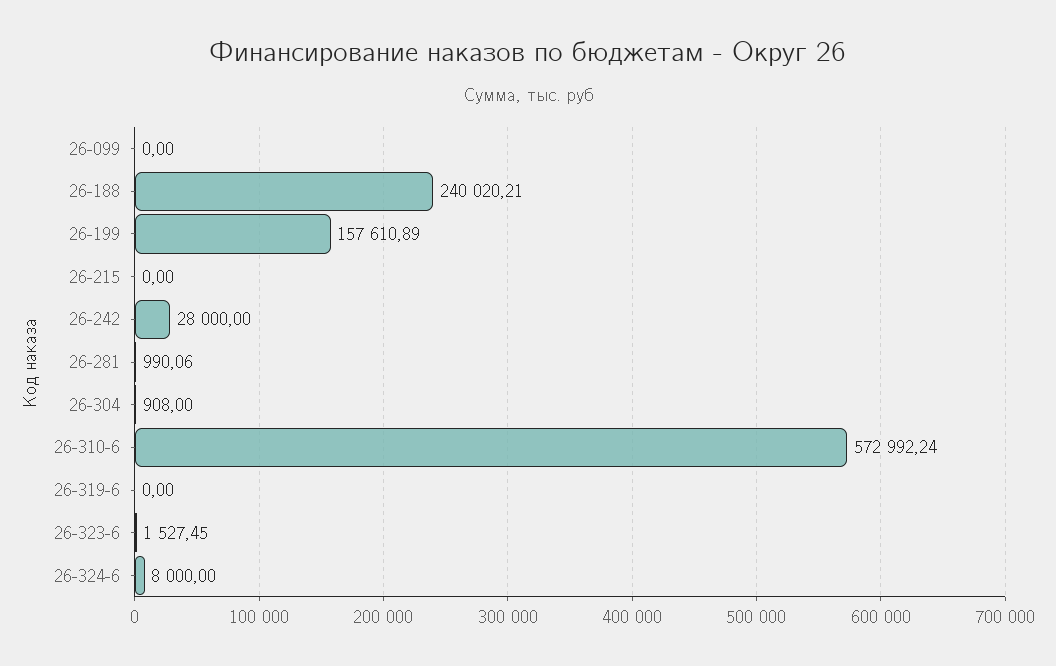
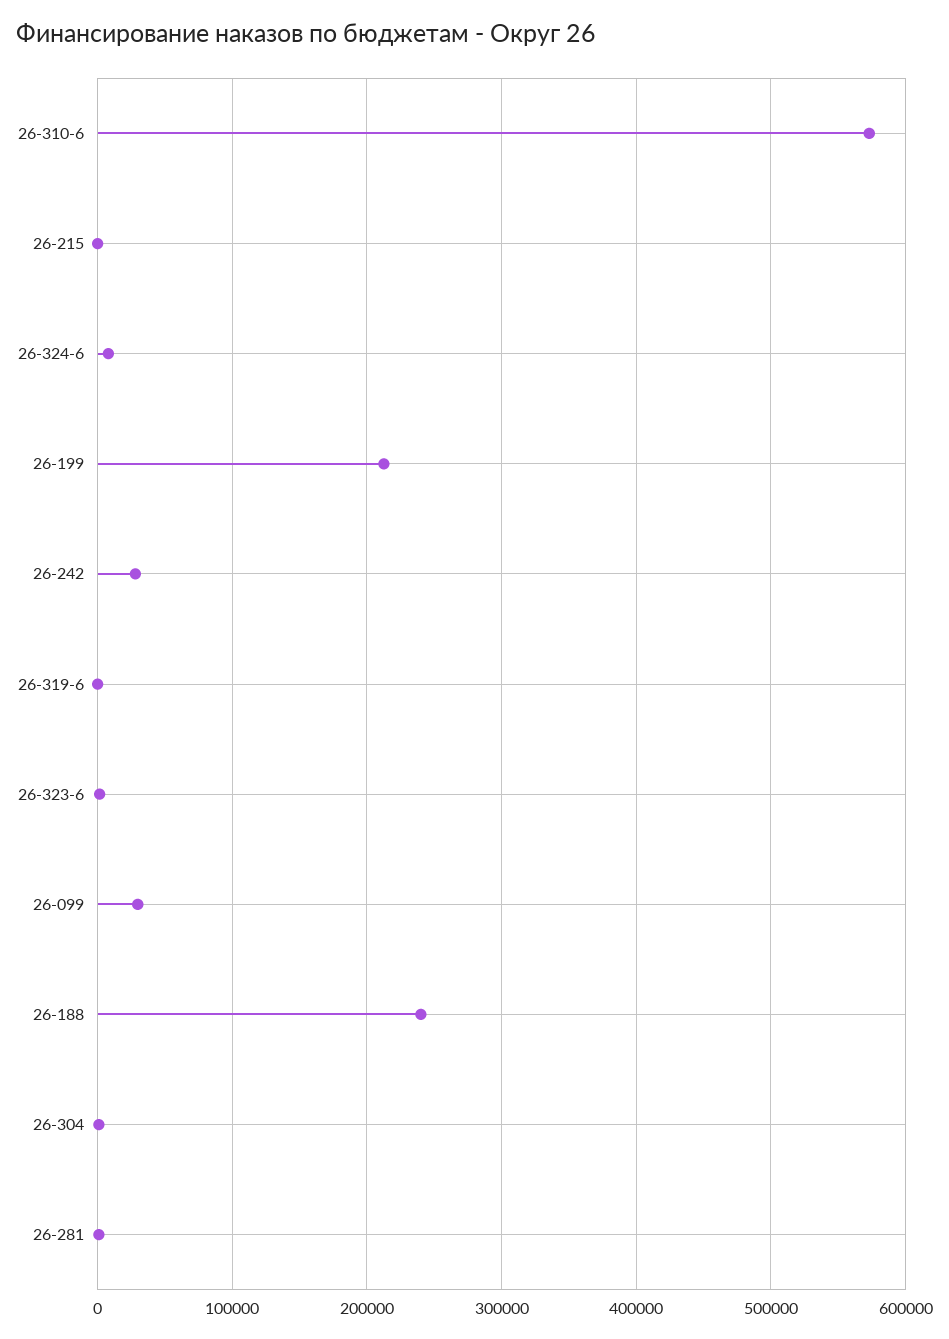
26-099: 0 -> 30000
26-199: 157610.89 -> 210000

